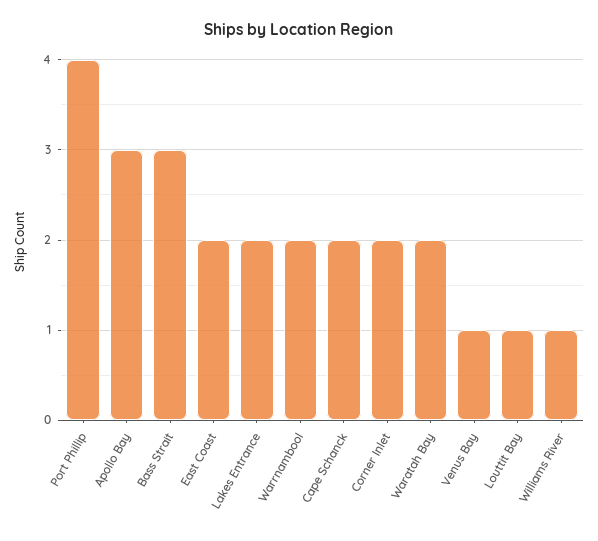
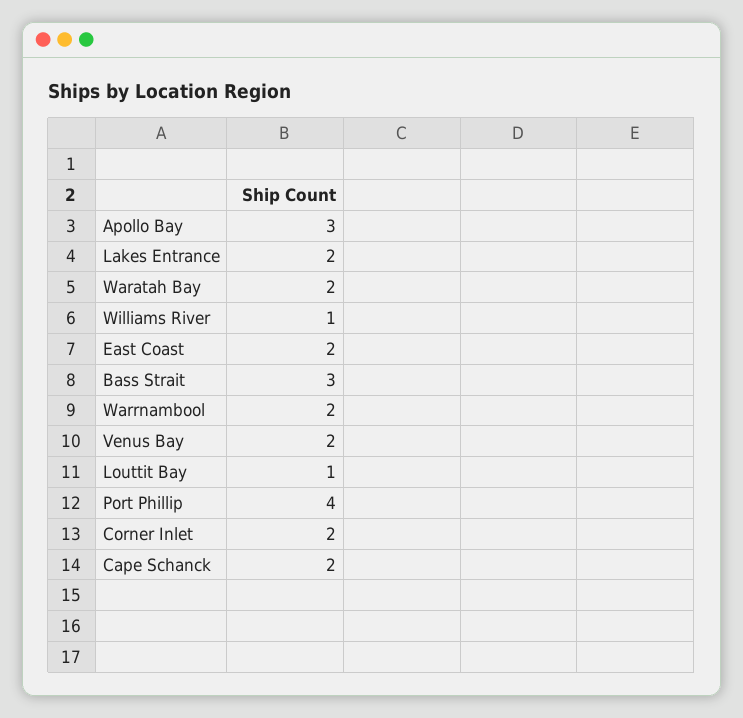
Venus Bay: 1 -> 2

